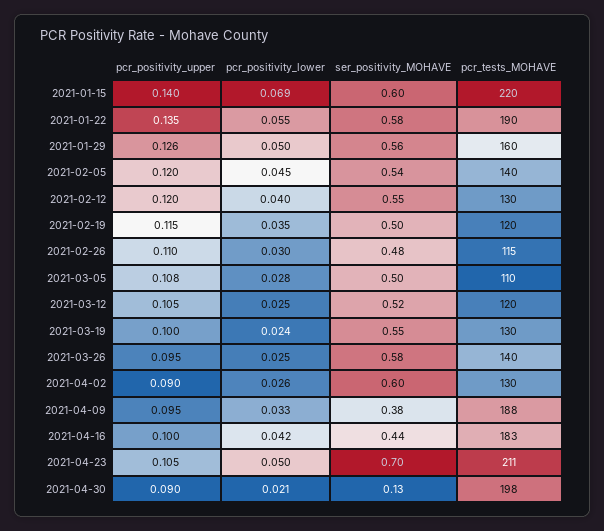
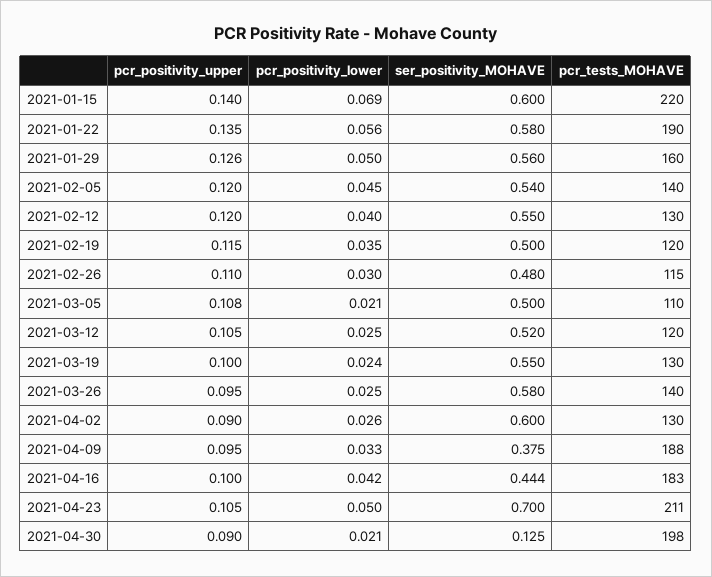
pcr_positivity_lower, 2021-01-22: 0.055 -> 0.056
pcr_positivity_lower, 2021-03-05: 0.028 -> 0.021

